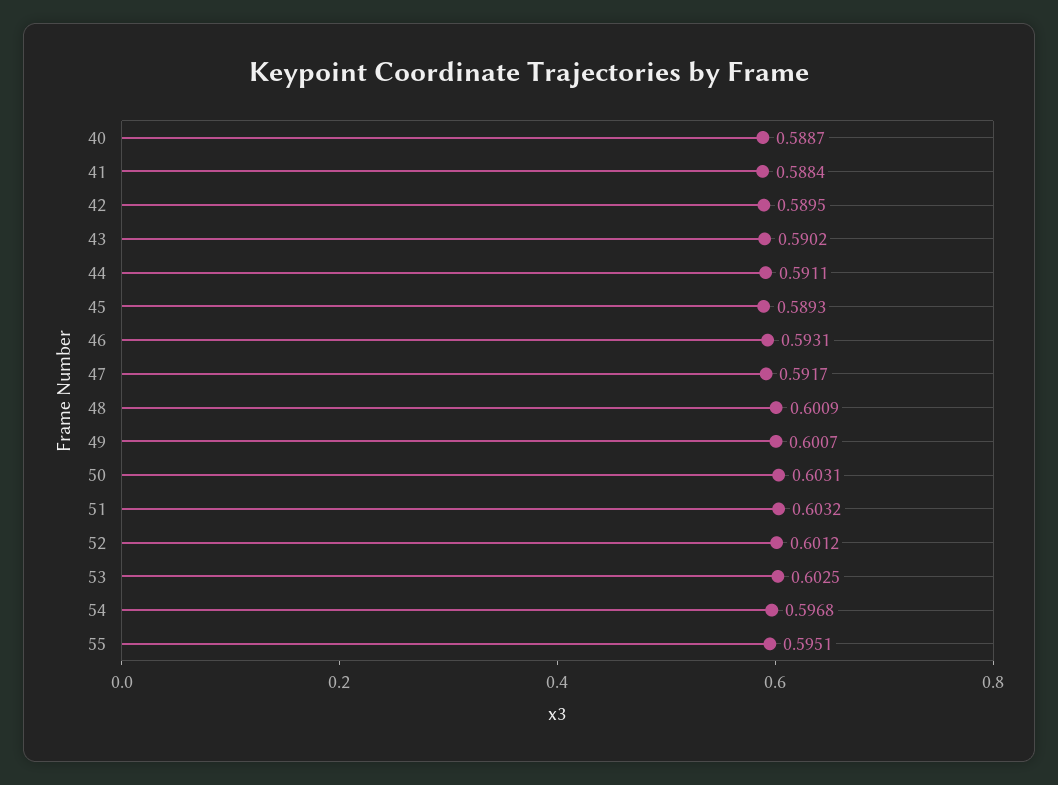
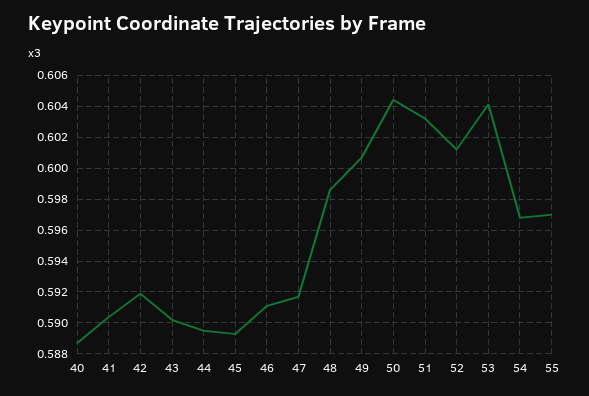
41: 0.5884 -> 0.5905
42: 0.5895 -> 0.592
44: 0.5911 -> 0.5895
46: 0.5931 -> 0.591
48: 0.6009 -> 0.5985
50: 0.6031 -> 0.6045
53: 0.6025 -> 0.604
55: 0.5951 -> 0.597

